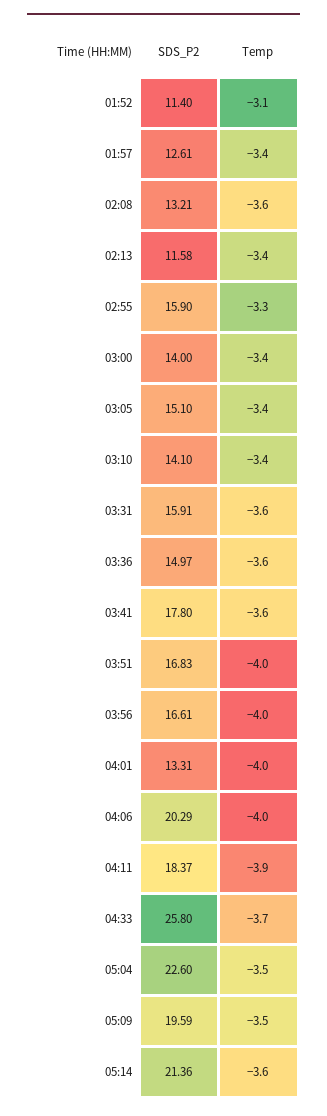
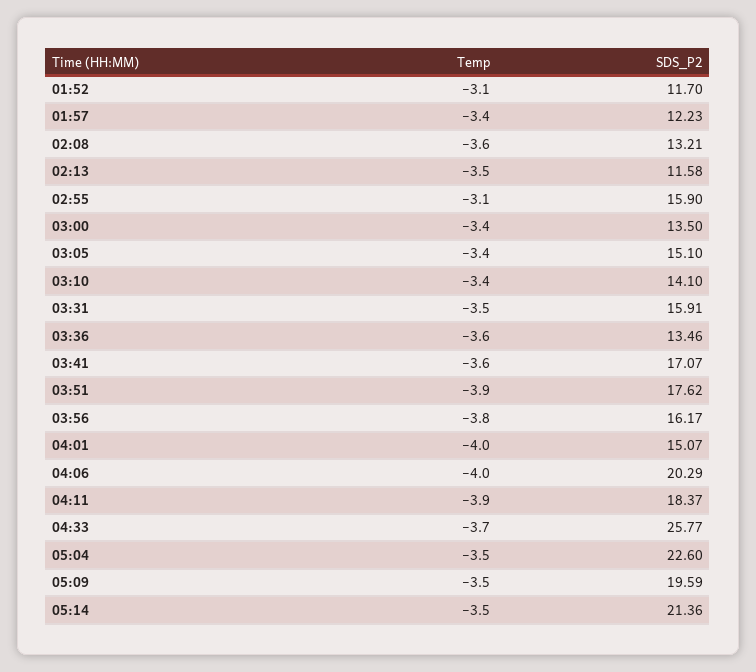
SDS_P2, 01:52: 11.4 -> 11.7
SDS_P2, 01:57: 12.61 -> 12.23
Temp, 02:13: -3.4 -> -3.5
Temp, 02:55: -3.3 -> -3.1
SDS_P2, 03:00: 14 -> 13.5
Temp, 03:31: -3.6 -> -3.5
SDS_P2, 03:36: 14.97 -> 13.46
SDS_P2, 03:41: 17.8 -> 17.07
SDS_P2, 03:51: 16.83 -> 17.62
Temp, 03:51: -4 -> -3.9
SDS_P2, 03:56: 16.61 -> 16.17
Temp, 03:56: -4 -> -3.8
SDS_P2, 04:01: 13.31 -> 15.07
SDS_P2, 04:33: 25.8 -> 25.77
Temp, 05:14: -3.6 -> -3.5

